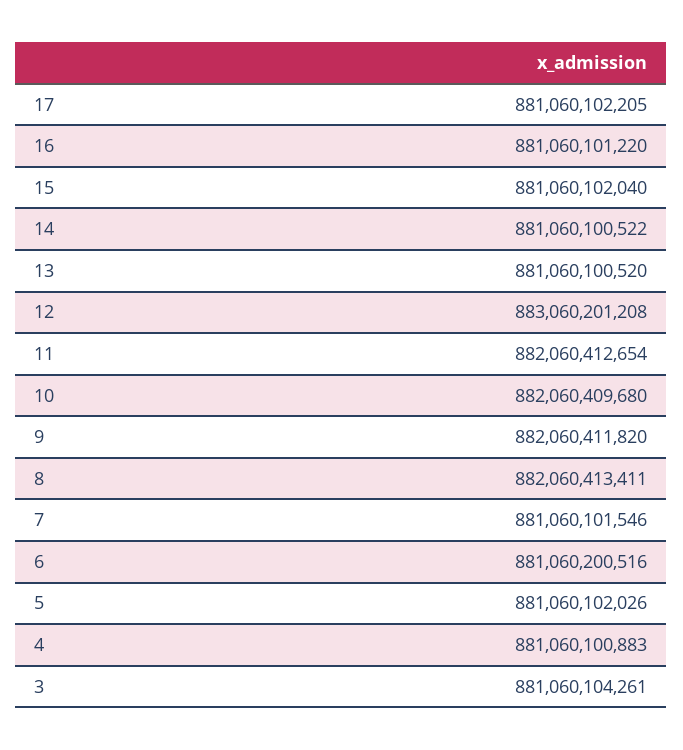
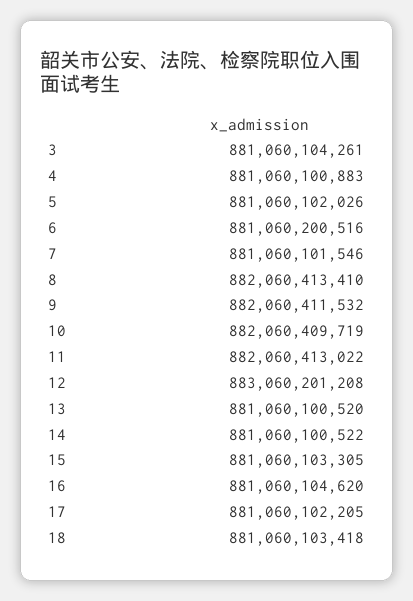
16: 881060101220 -> 881060104620
15: 881060102040 -> 881060103305
11: 882060412654 -> 882060413022
10: 882060409680 -> 882060409719
9: 882060411820 -> 882060411532
8: 882060413411 -> 882060413410
18: none -> 881060103418

